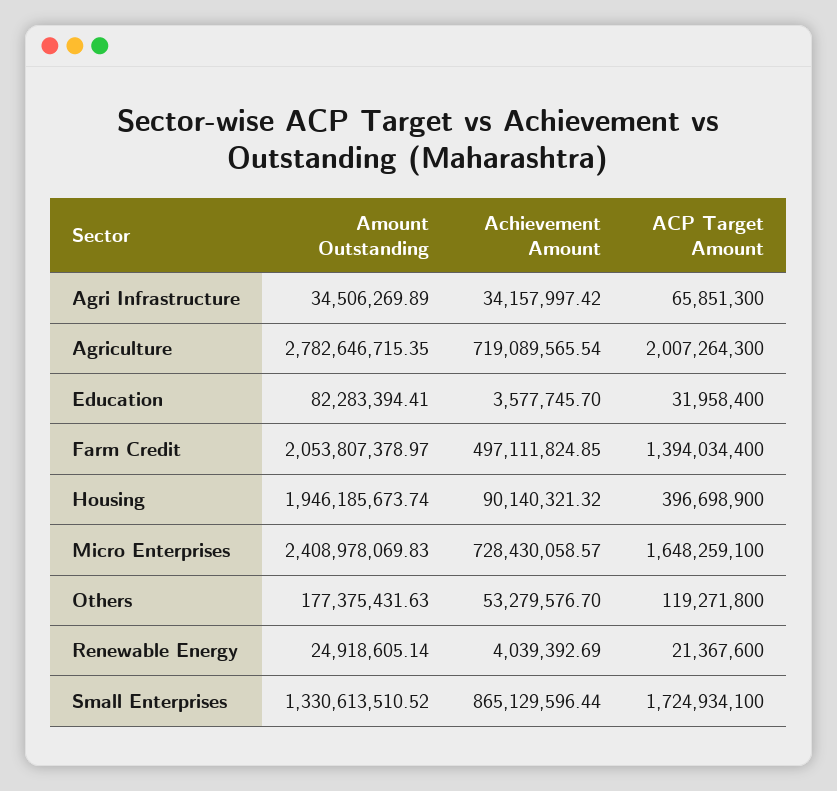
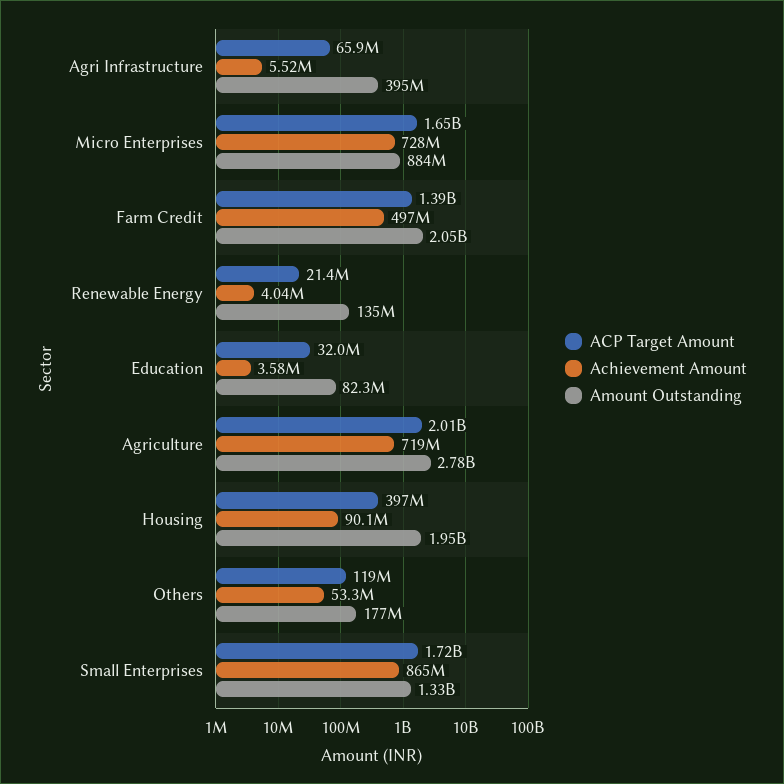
Amount Outstanding, Agri Infrastructure: 34506269.89 -> 395000000
Achievement Amount, Agri Infrastructure: 34157997.42 -> 5520000
Amount Outstanding, Micro Enterprises: 2408978069.83 -> 884000000
Amount Outstanding, Renewable Energy: 24918605.14 -> 135000000

